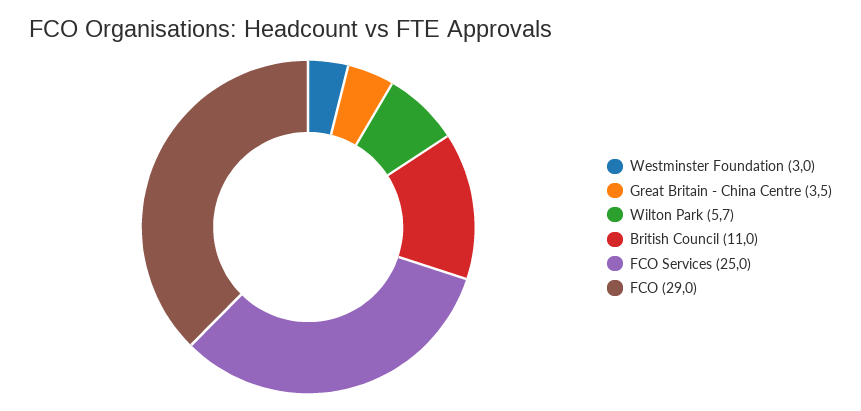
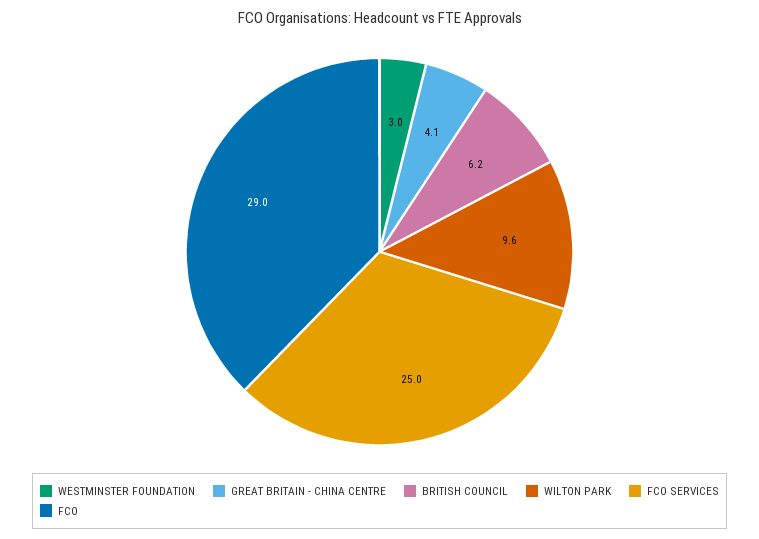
Great Britain - China Centre: 3.5 -> 4.1
Wilton Park: 5.7 -> 9.6
British Council: 11 -> 6.2

